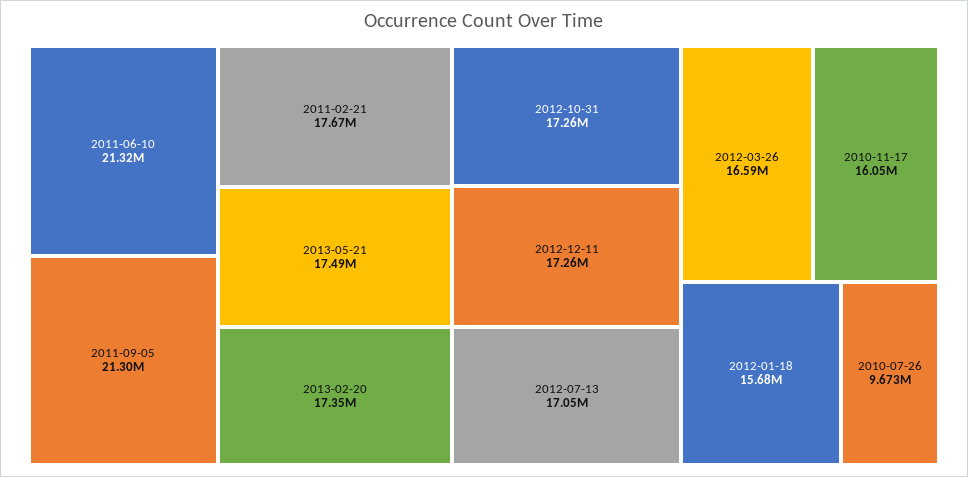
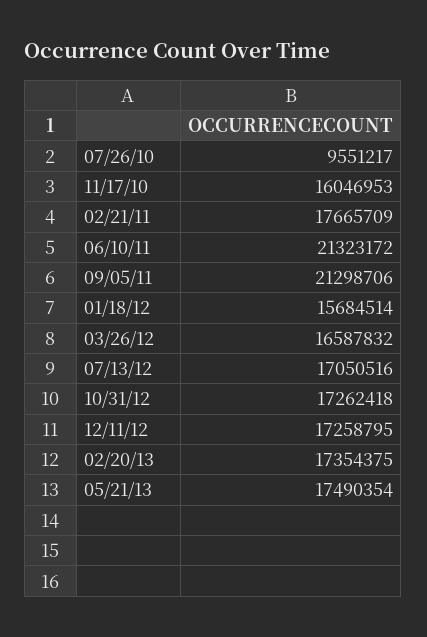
2010-07-26: 9673000 -> 9551217

